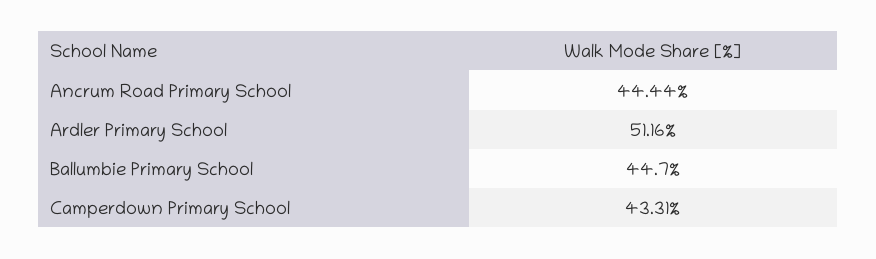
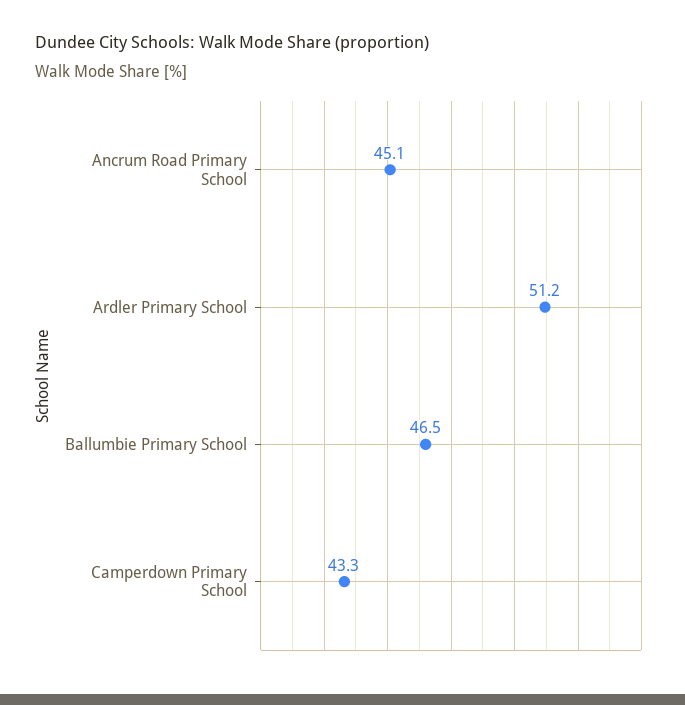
Ancrum Road Primary School: 44.44 -> 45.1
Ballumbie Primary School: 44.7 -> 46.5

